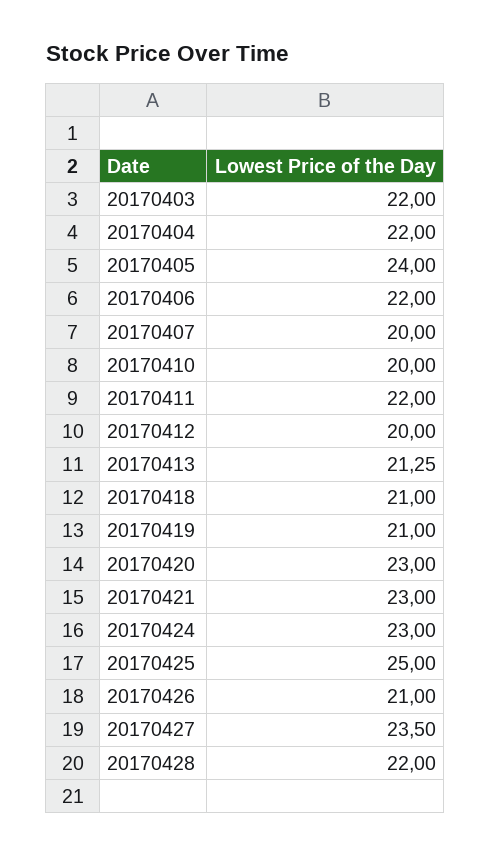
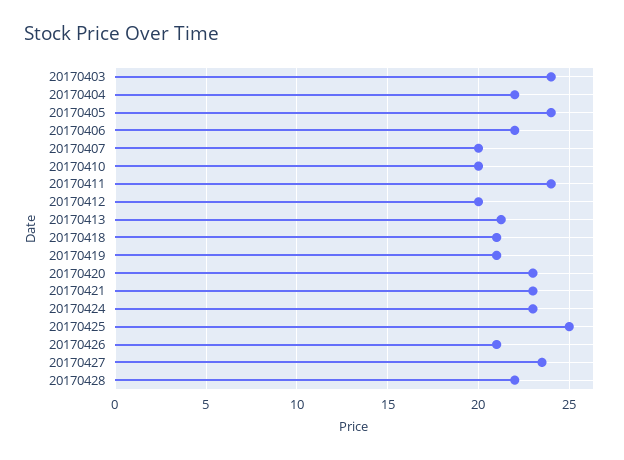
20170403: 22 -> 24
20170411: 22 -> 24

